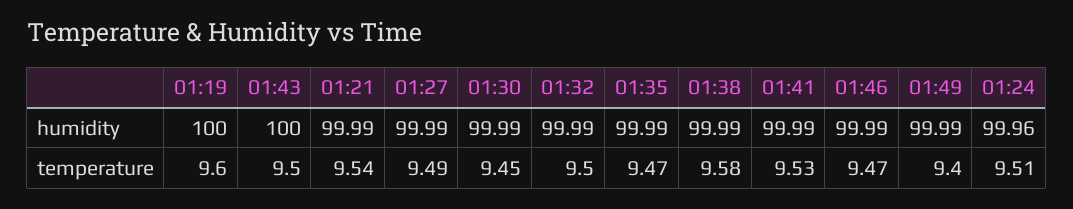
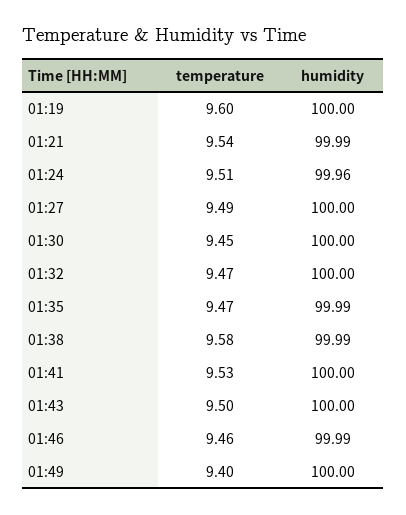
01:27, humidity: 99.99 -> 100
01:30, humidity: 99.99 -> 100
01:32, humidity: 99.99 -> 100
01:41, humidity: 99.99 -> 100
01:49, humidity: 99.99 -> 100
01:32, temperature: 9.5 -> 9.47
01:46, temperature: 9.47 -> 9.46

